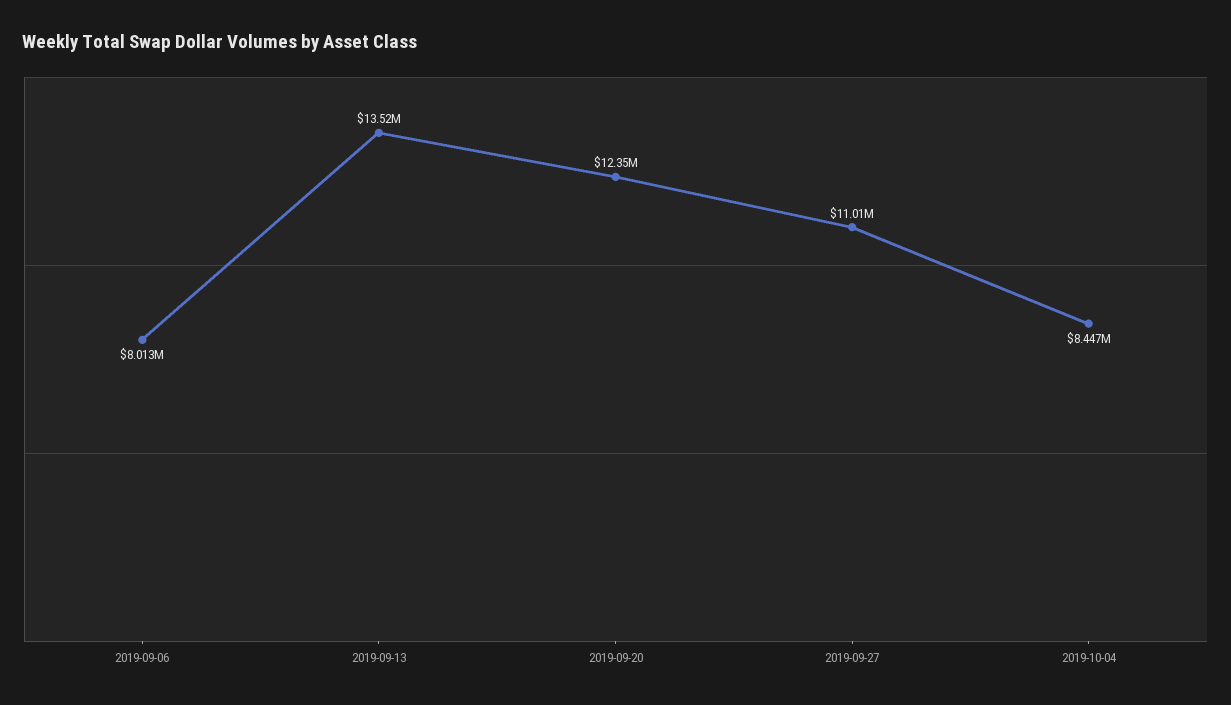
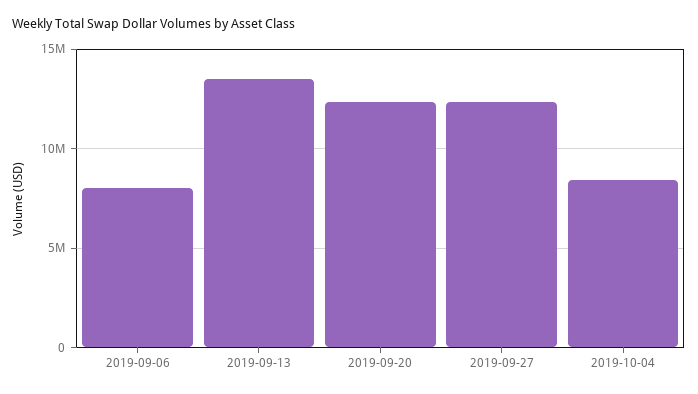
2019-09-27: 11010000 -> 12500000

